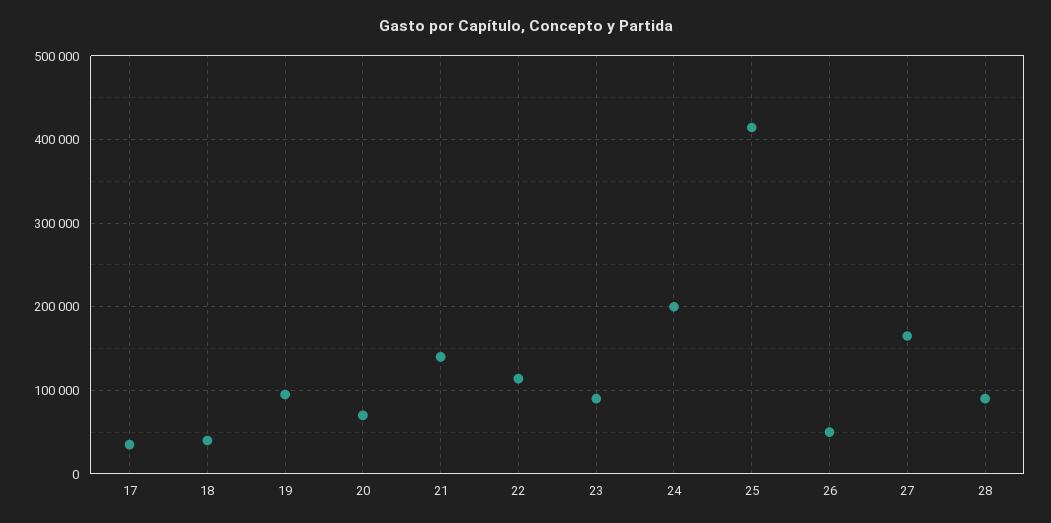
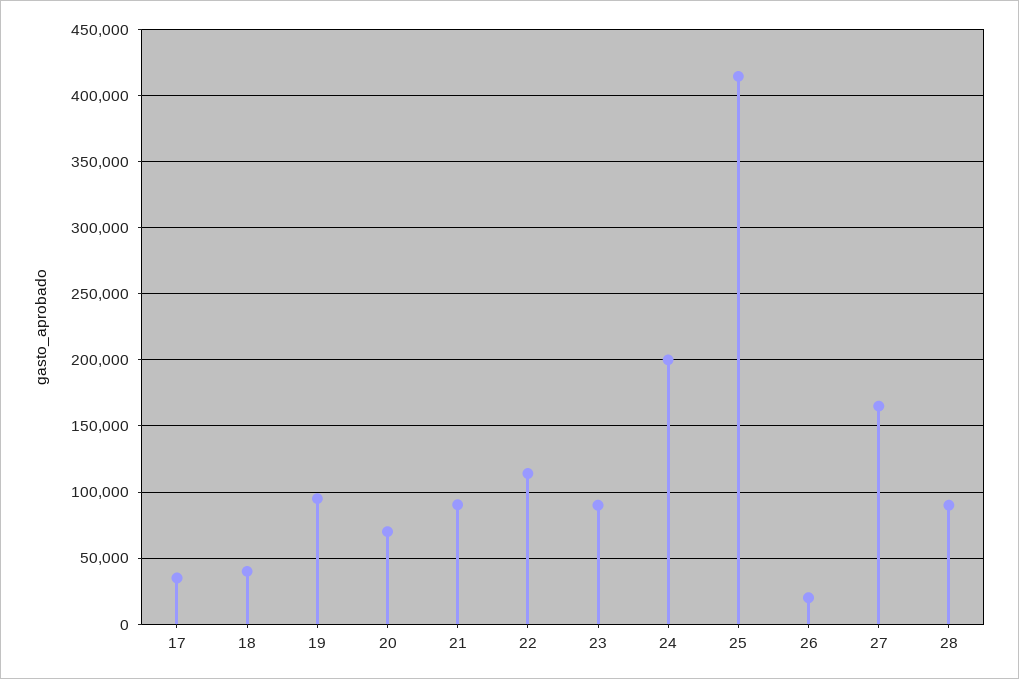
21: 140000 -> 90000
26: 50000 -> 20000

